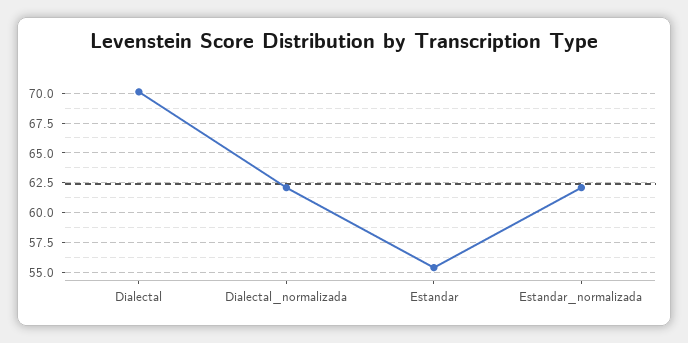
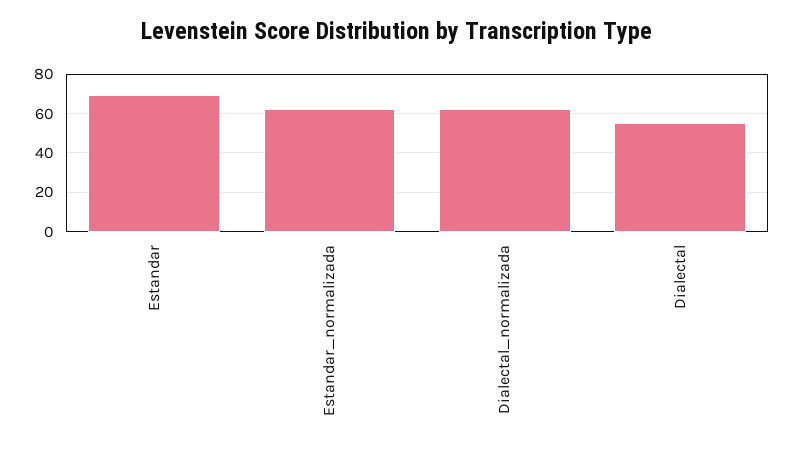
Dialectal: 70 -> 55
Estandar: 55 -> 70

